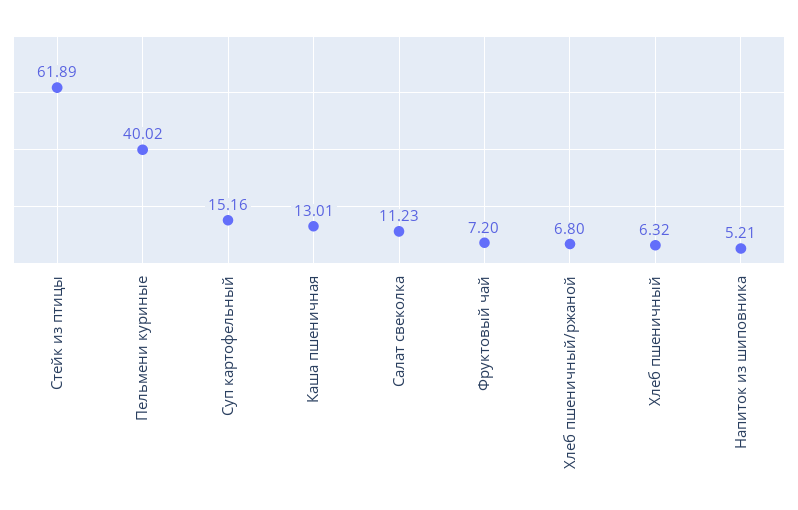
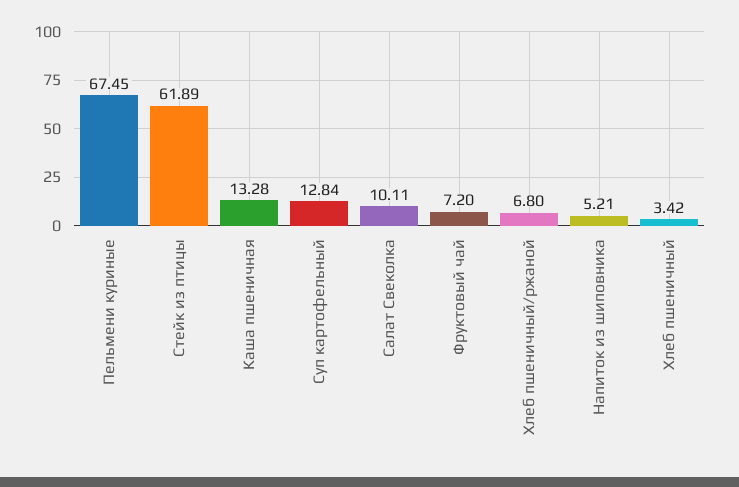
Пельмени куриные: 40.02 -> 67.45
Суп картофельный: 15.16 -> 12.84
Каша пшеничная: 13.01 -> 13.28
Салат свеколка: 11.23 -> 10.11
Хлеб пшеничный: 6.32 -> 3.42

